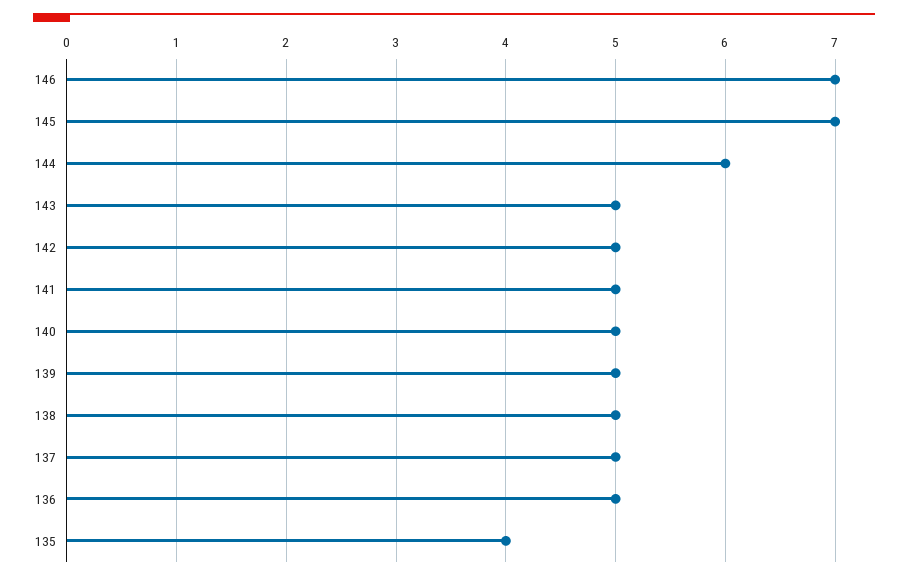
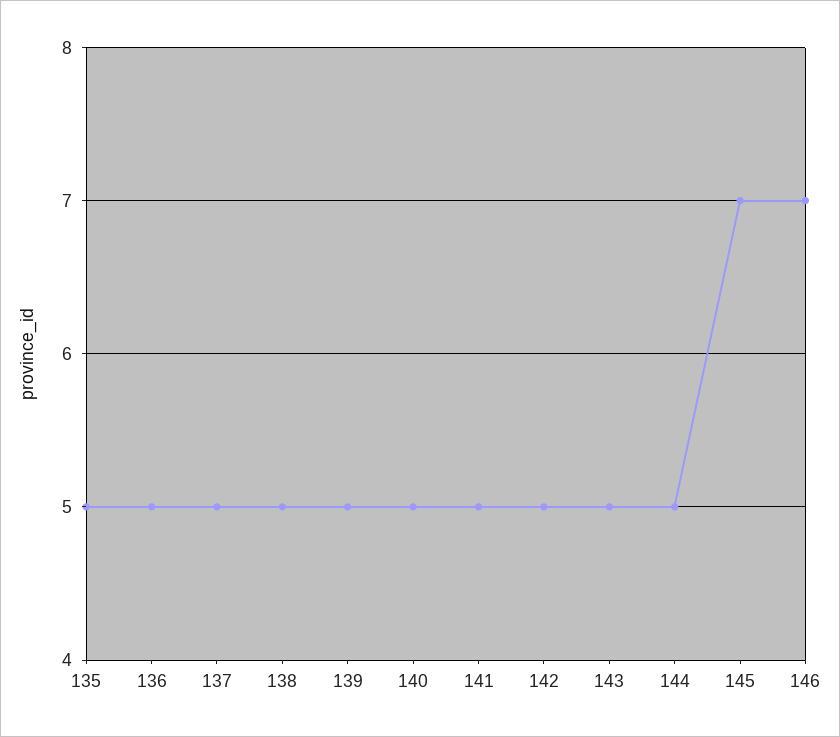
144: 6 -> 5
135: 4 -> 5

